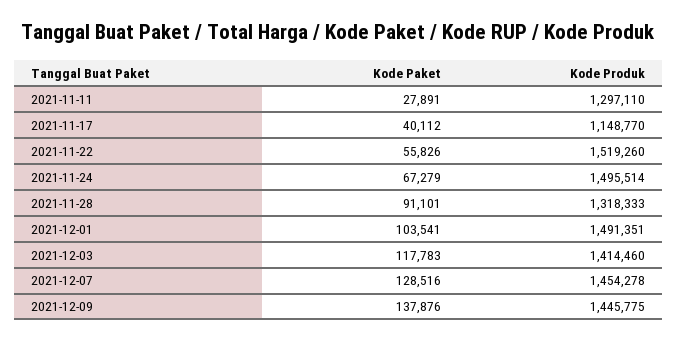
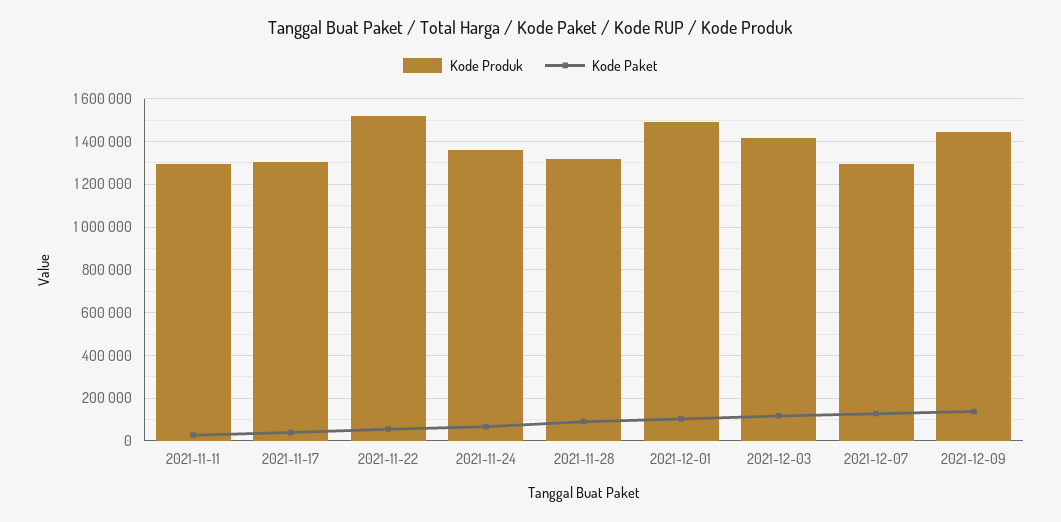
Kode Produk, 2021-11-17: 1148770 -> 1300000
Kode Produk, 2021-11-24: 1495514 -> 1350000
Kode Produk, 2021-12-07: 1454278 -> 1300000

